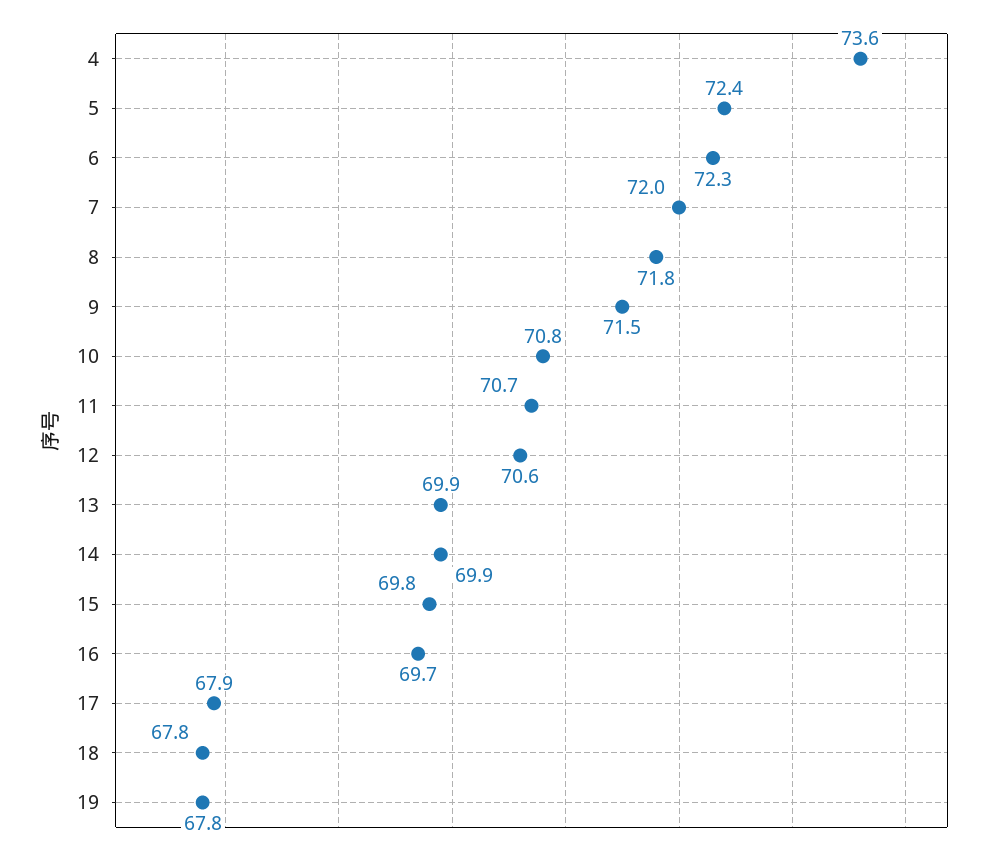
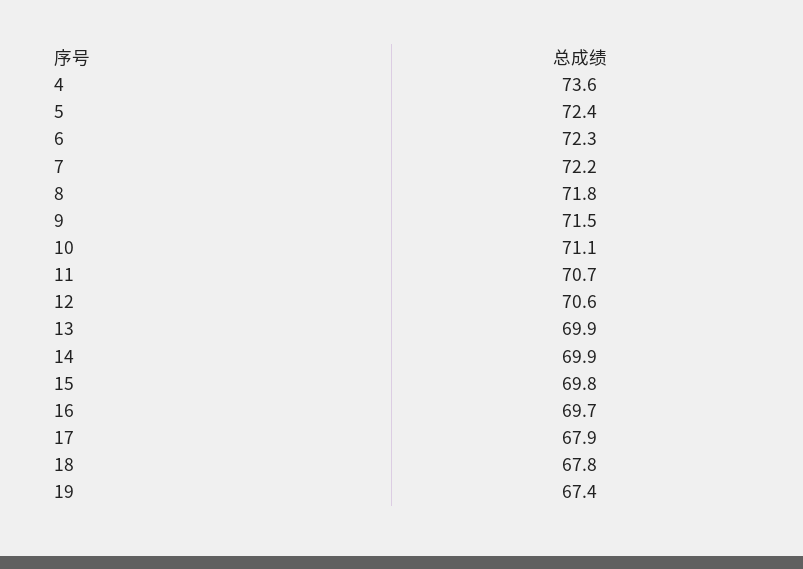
7: 72 -> 72.2
10: 70.8 -> 71.1
19: 67.8 -> 67.4

